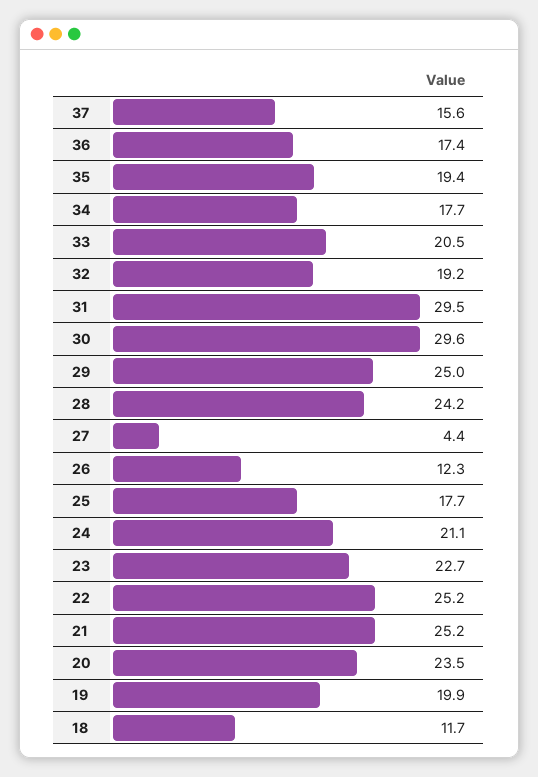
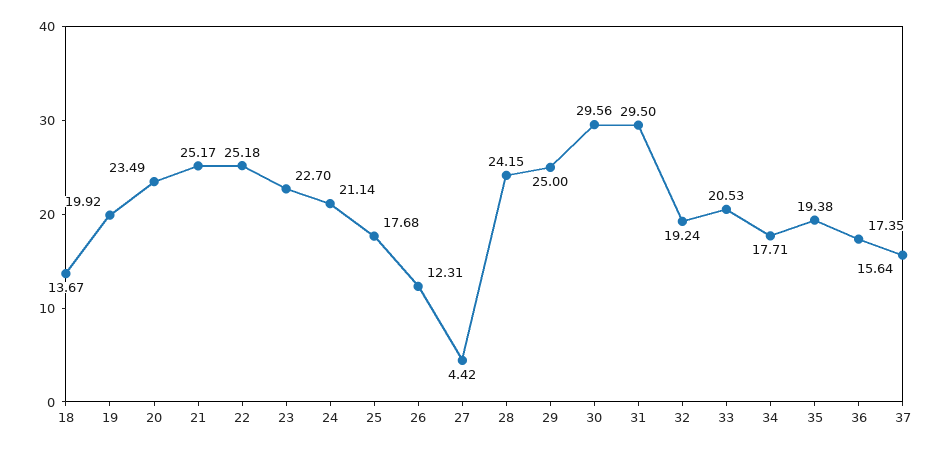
18: 11.7 -> 13.67

